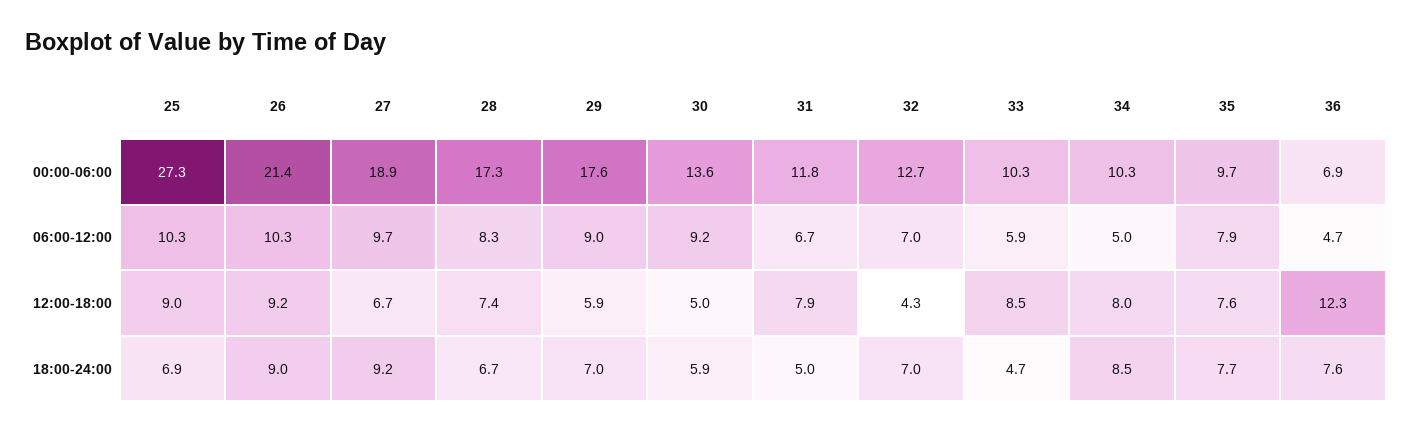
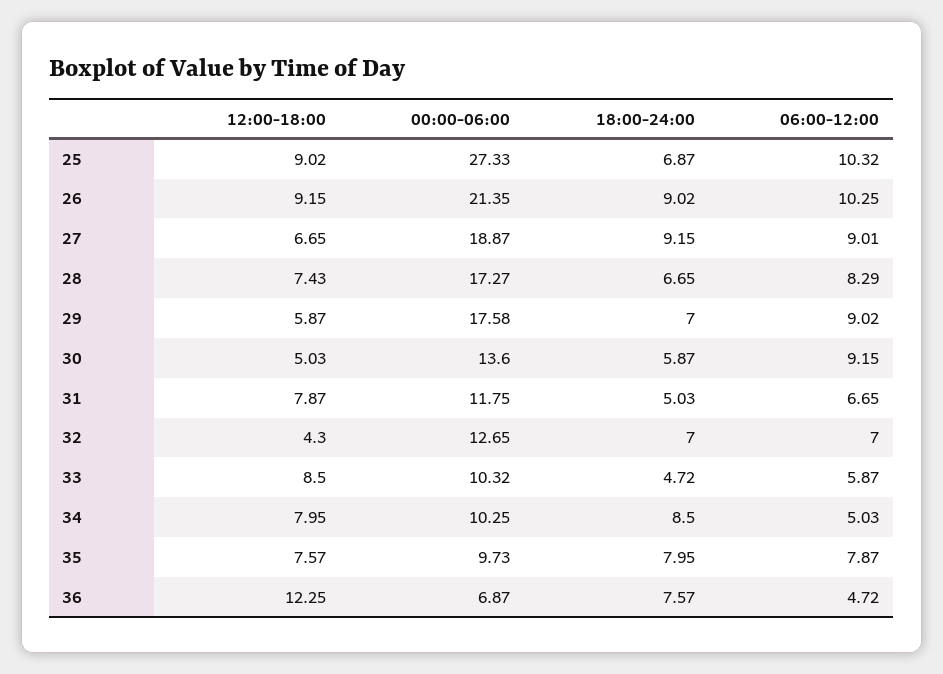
27, 06:00-12:00: 9.7 -> 9.01
35, 18:00-24:00: 7.7 -> 7.95

